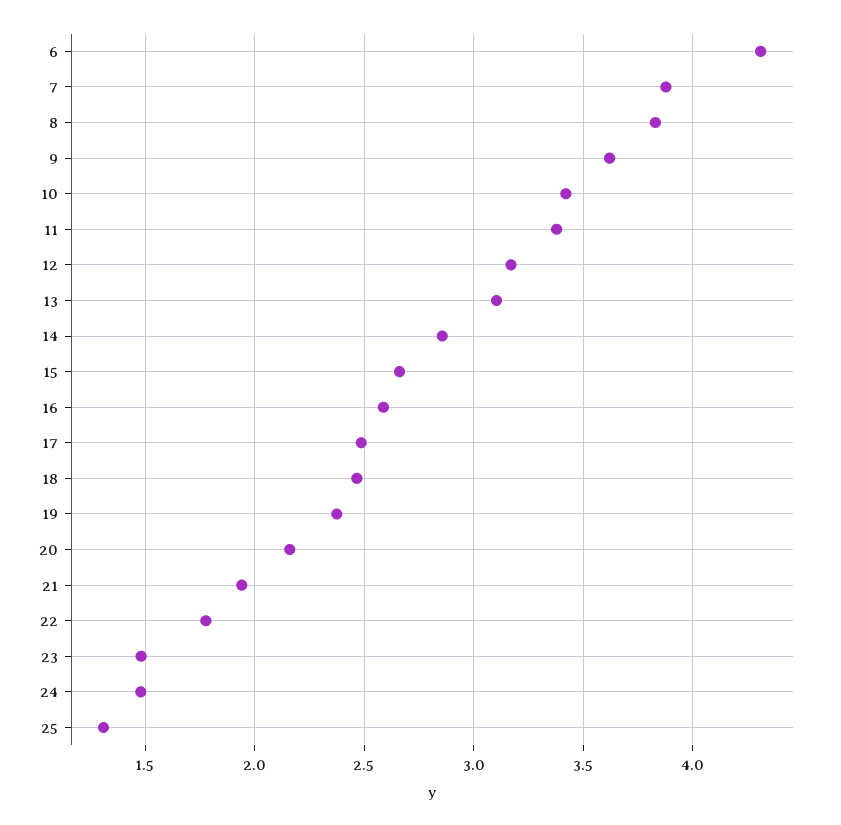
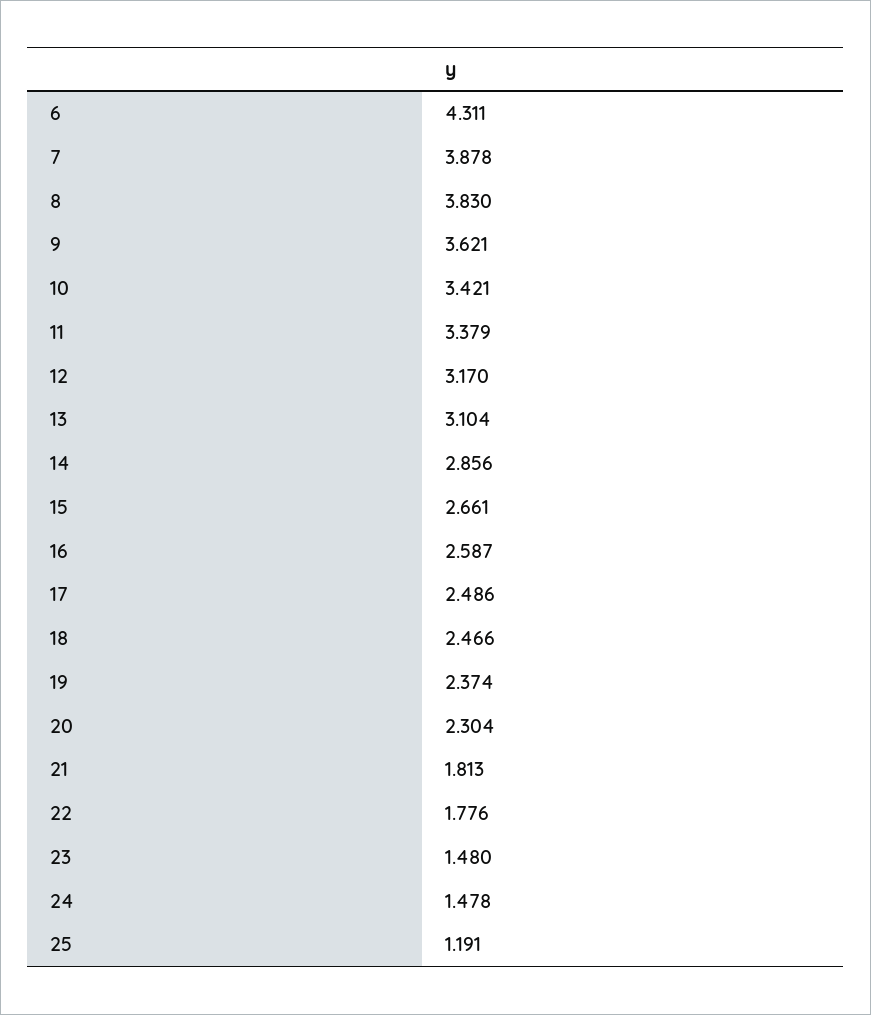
20: 2.15 -> 2.304
21: 1.95 -> 1.813
25: 1.3 -> 1.191

